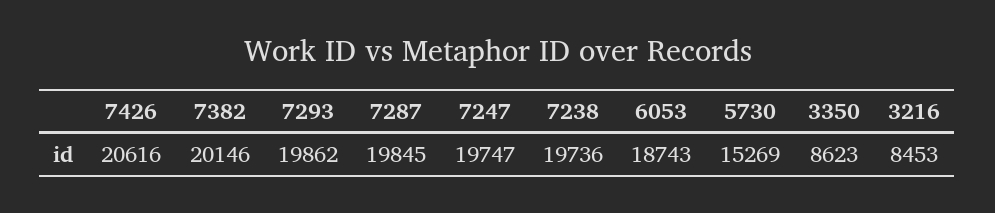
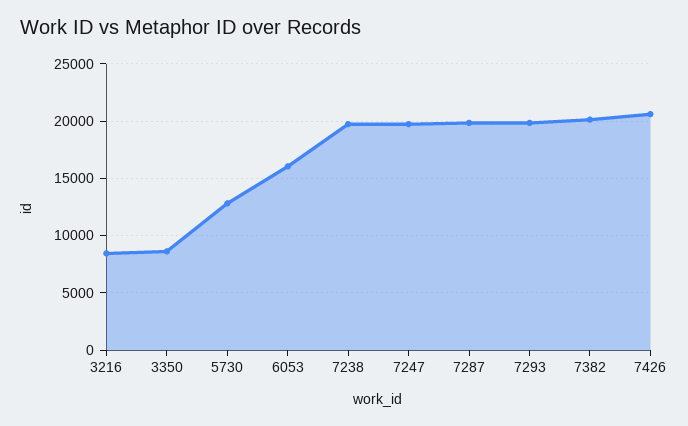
6053: 18743 -> 16000
5730: 15269 -> 13000

